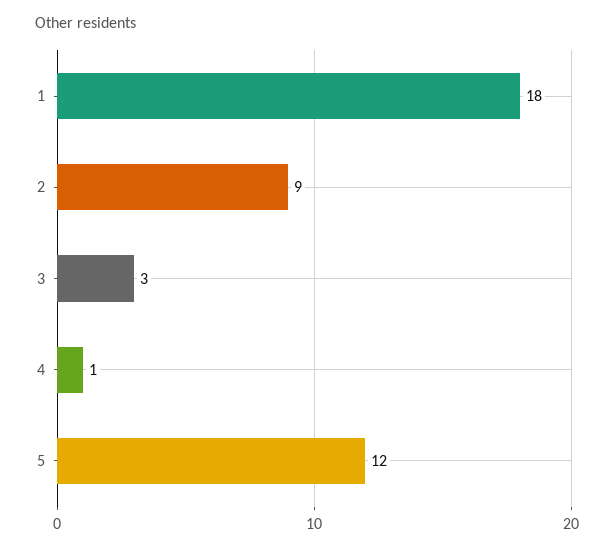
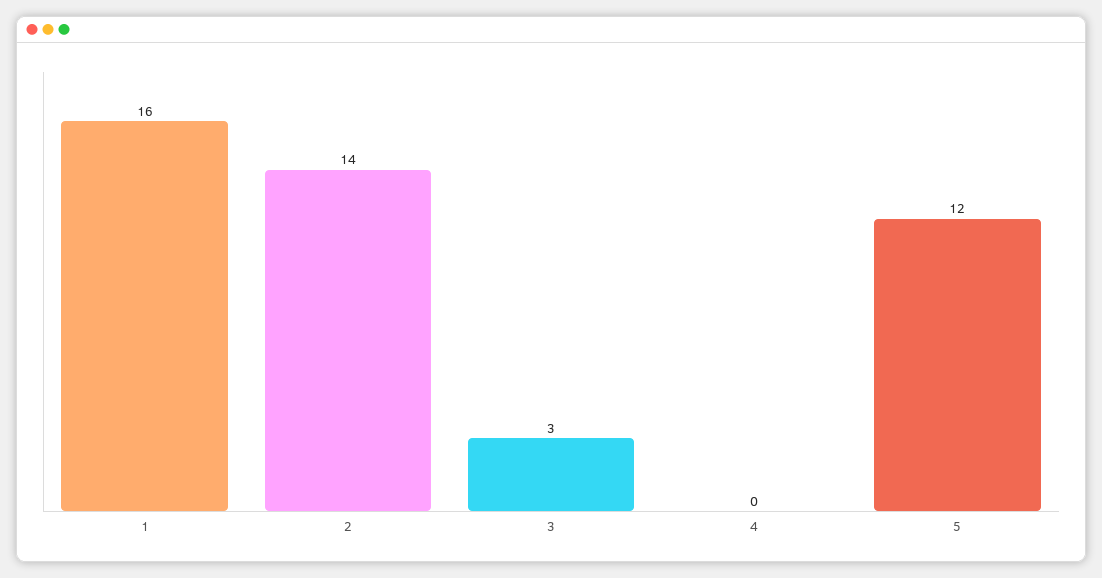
1: 18 -> 16
2: 9 -> 14
4: 1 -> 0

